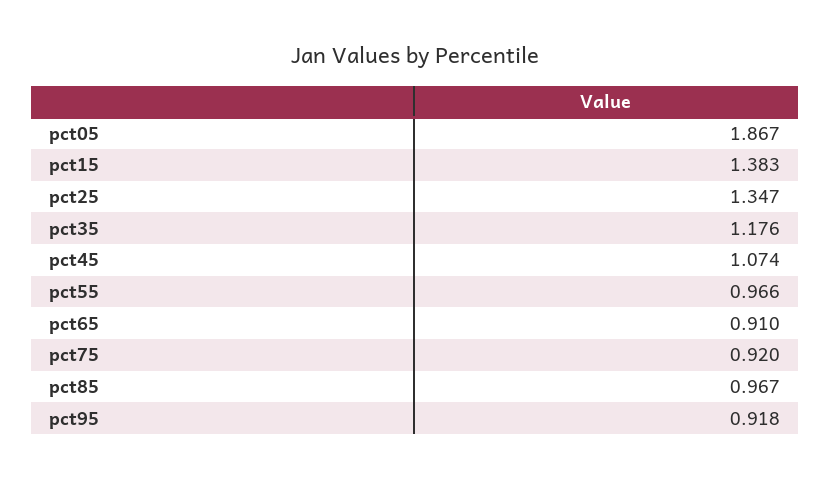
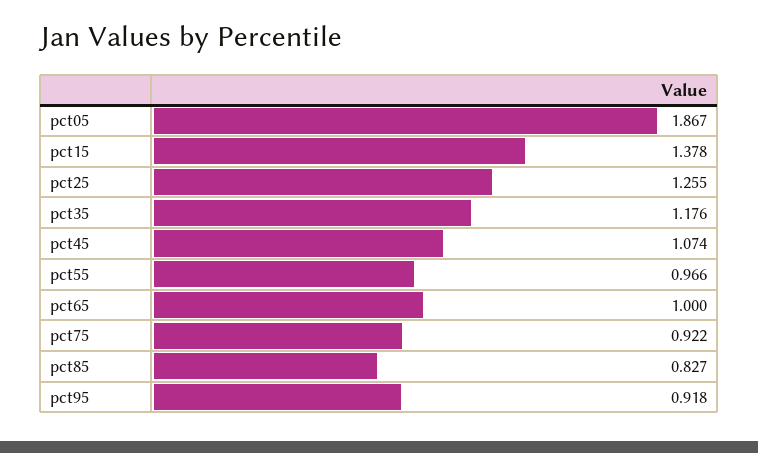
pct15: 1.383 -> 1.378
pct25: 1.347 -> 1.255
pct65: 0.91 -> 1
pct75: 0.92 -> 0.922
pct85: 0.967 -> 0.827

